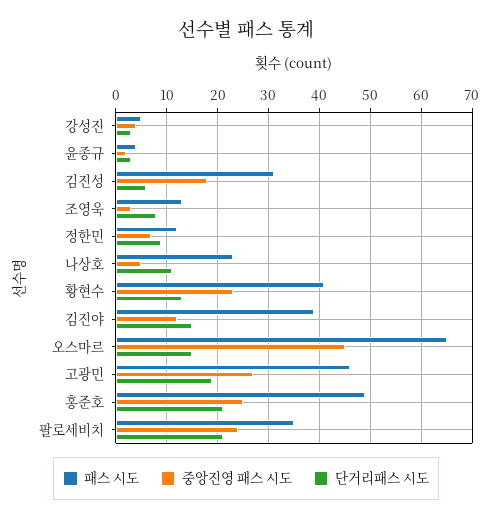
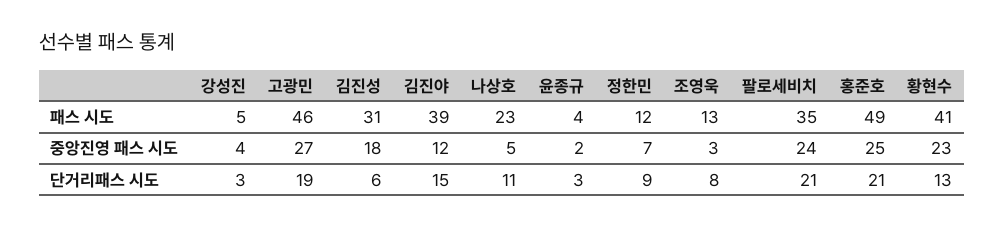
패스 시도, 오스마르: 65 -> none
중앙진영 패스 시도, 오스마르: 45 -> none
단거리패스 시도, 오스마르: 15 -> none

